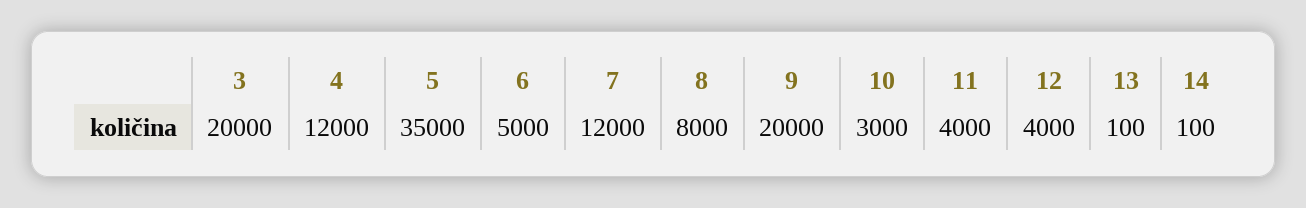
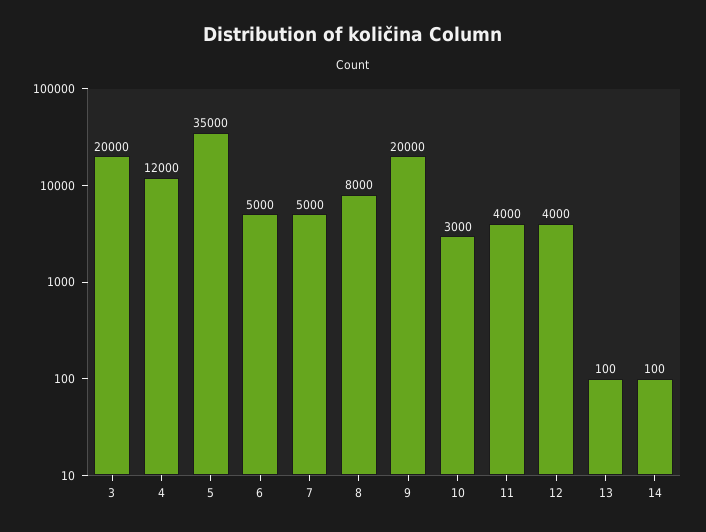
7: 12000 -> 5000

